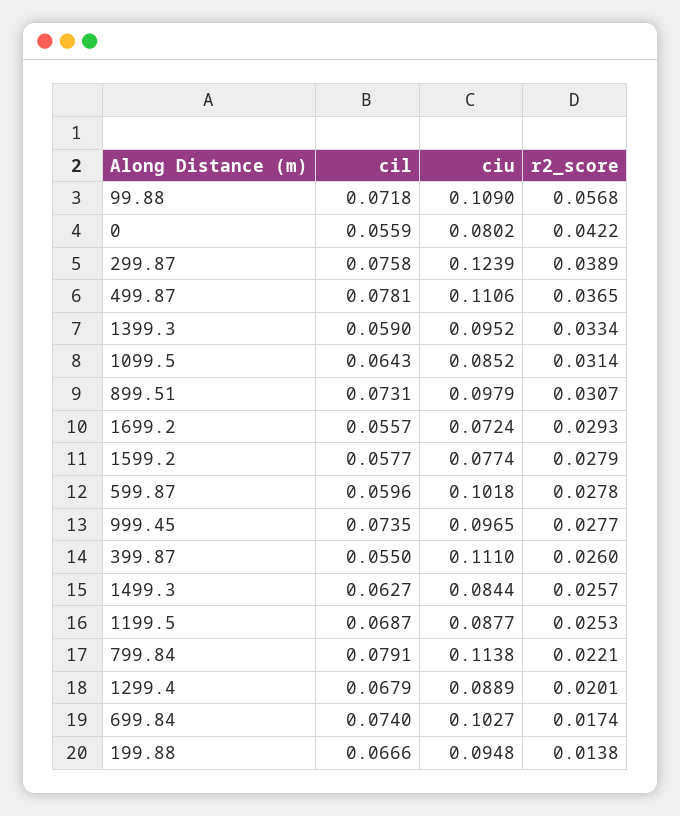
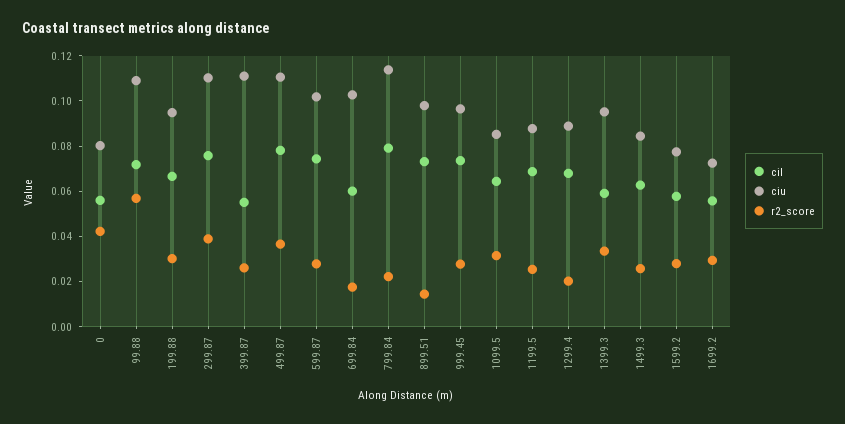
ciu, 299.87: 0.1239 -> 0.11
r2_score, 899.51: 0.0307 -> 0.015
cil, 599.87: 0.0596 -> 0.075
cil, 699.84: 0.074 -> 0.06
r2_score, 199.88: 0.0138 -> 0.03

